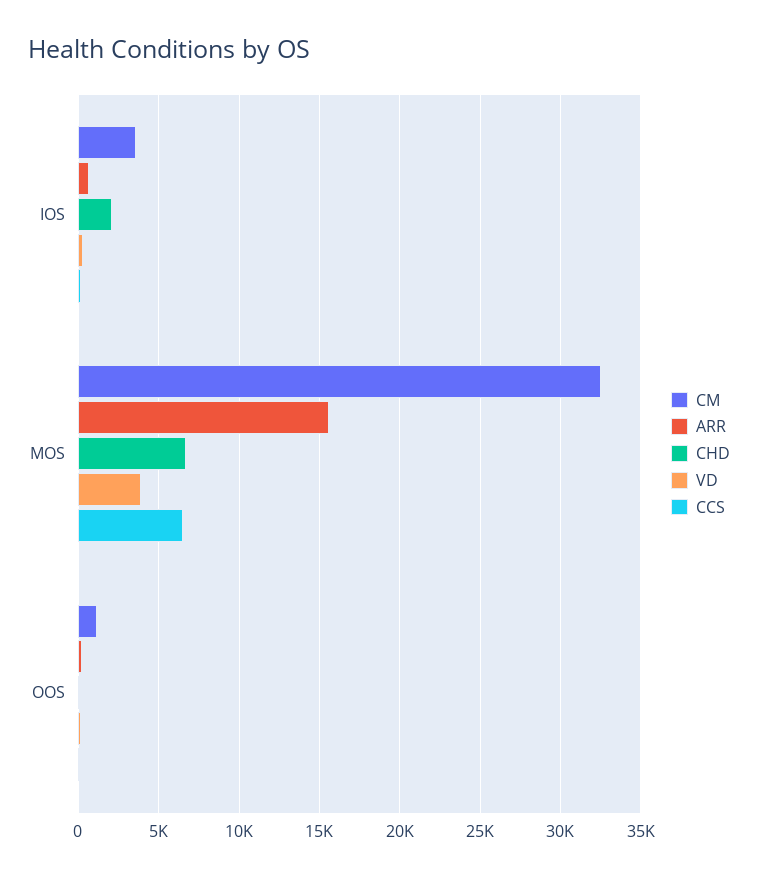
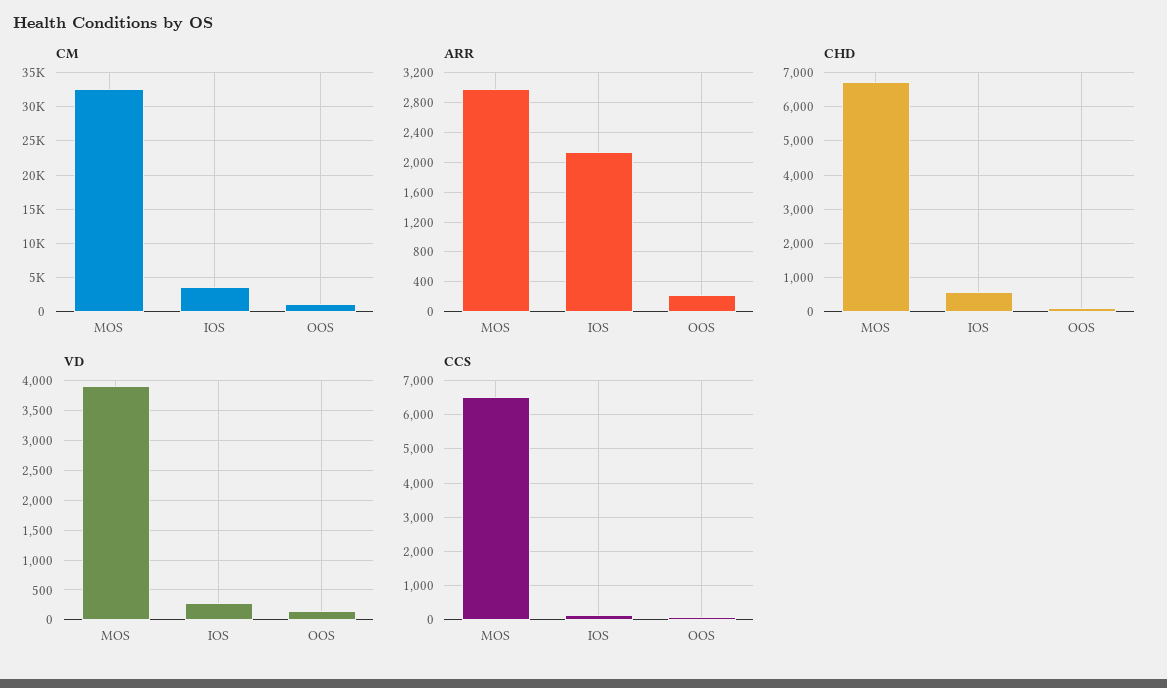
ARR, IOS: 500 -> 2100
CHD, IOS: 2000 -> 600
ARR, MOS: 15500 -> 3000

